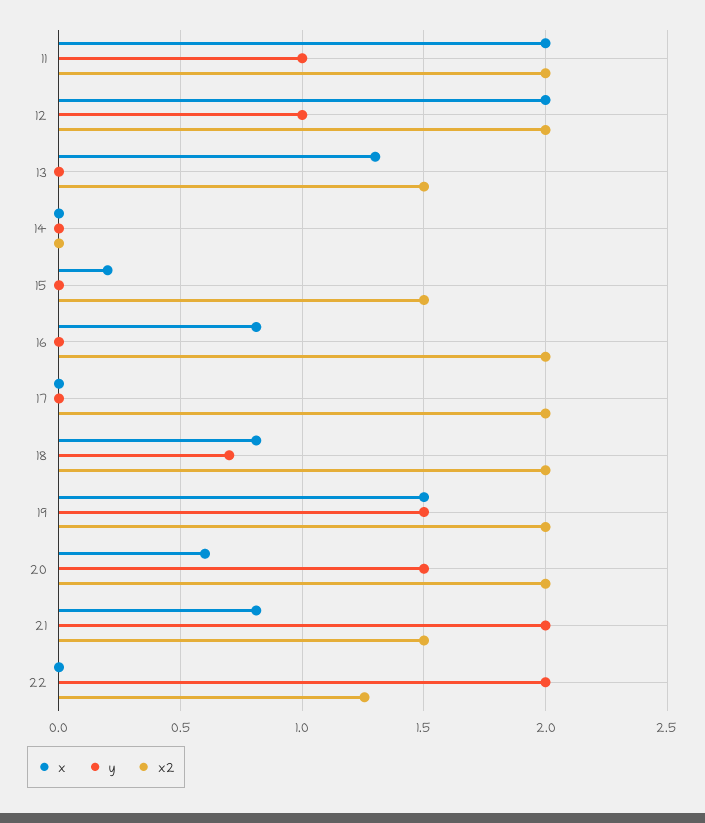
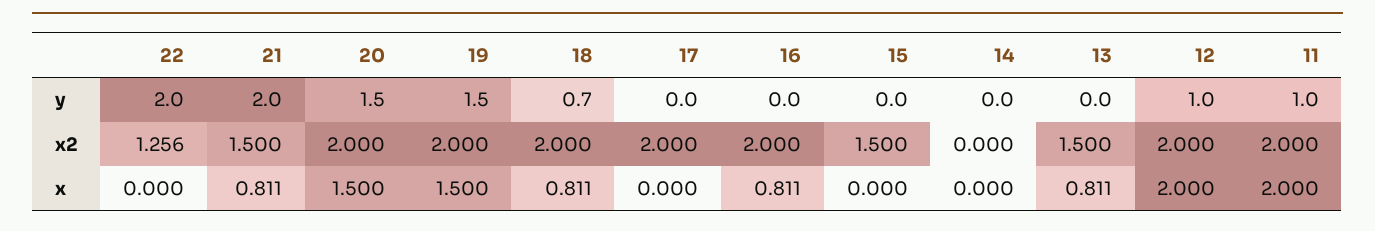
x, 13: 1.3 -> 0.811
x, 15: 0.2 -> 0
x, 20: 0.6 -> 1.5

